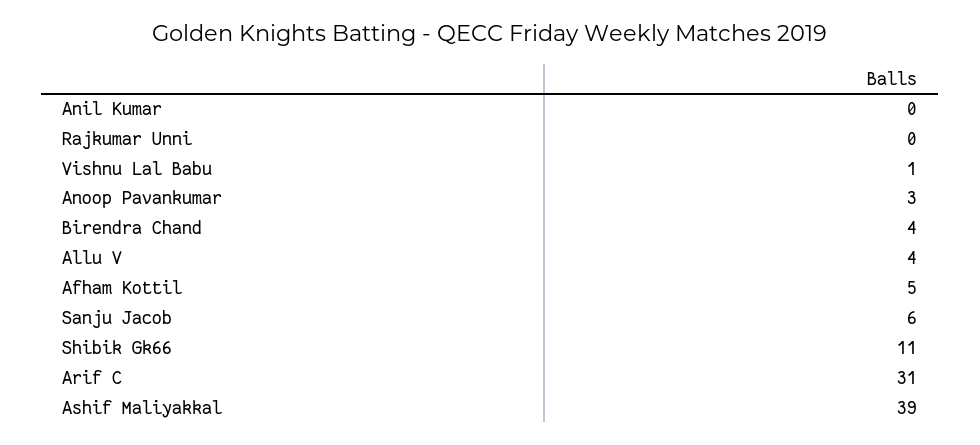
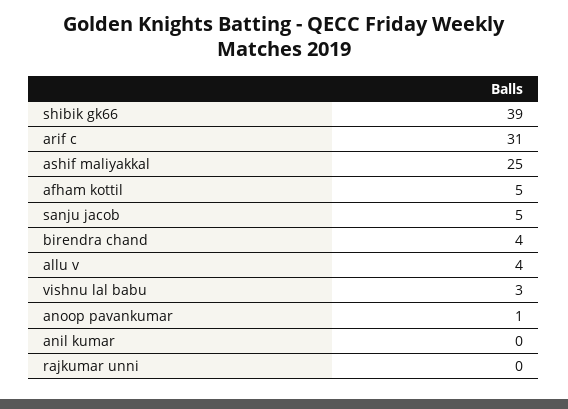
Vishnu Lal Babu: 1 -> 3
Anoop Pavankumar: 3 -> 1
Sanju Jacob: 6 -> 5
Shibik Gk66: 11 -> 39
Ashif Maliyakkal: 39 -> 25

